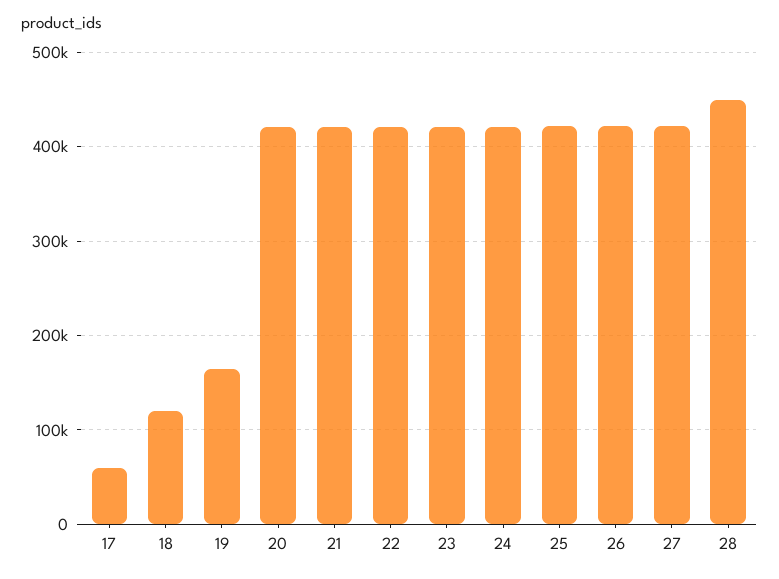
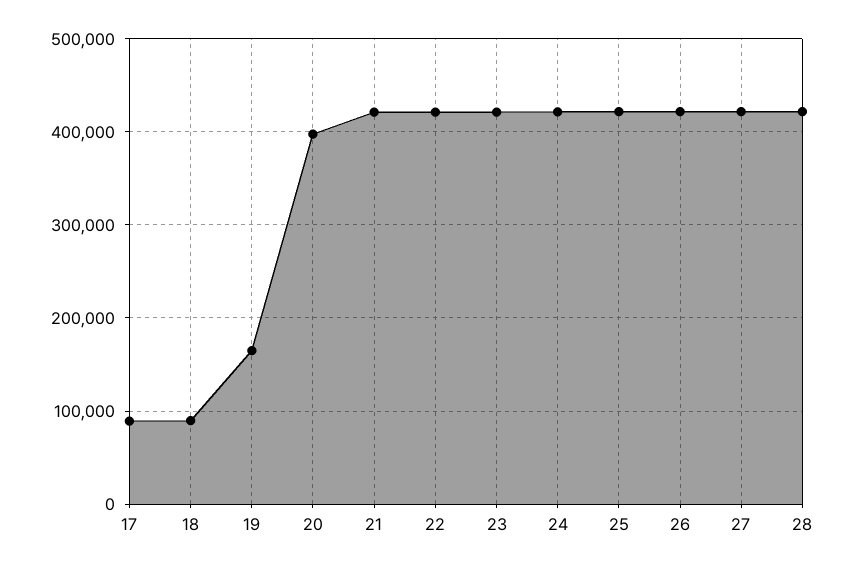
17: 60000 -> 90000
18: 120000 -> 90000
20: 420000 -> 400000
28: 450000 -> 420000

